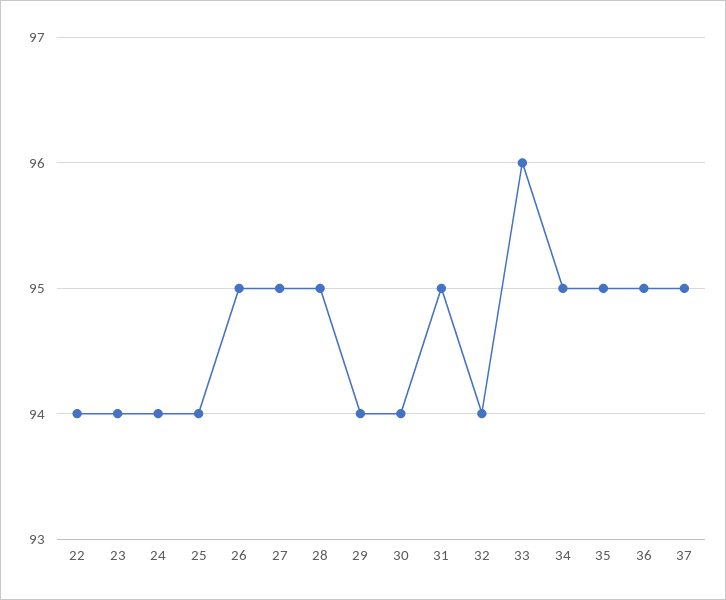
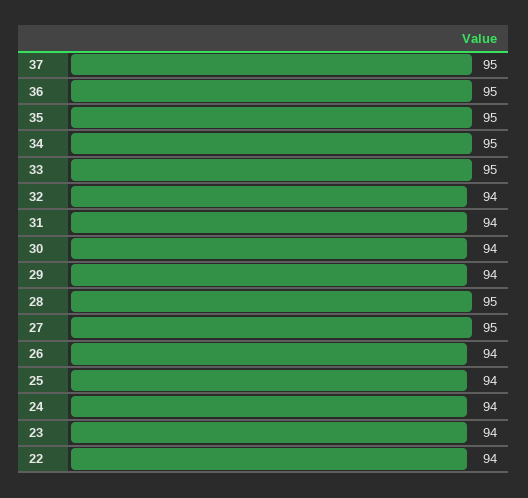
26: 95 -> 94
31: 95 -> 94
33: 96 -> 95

